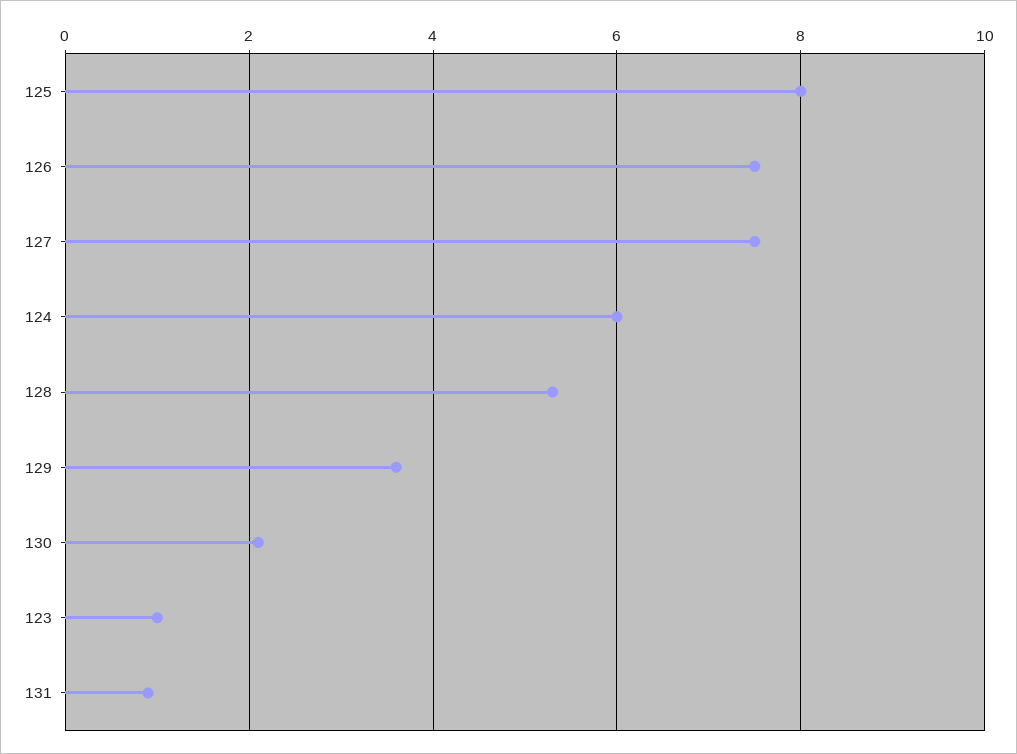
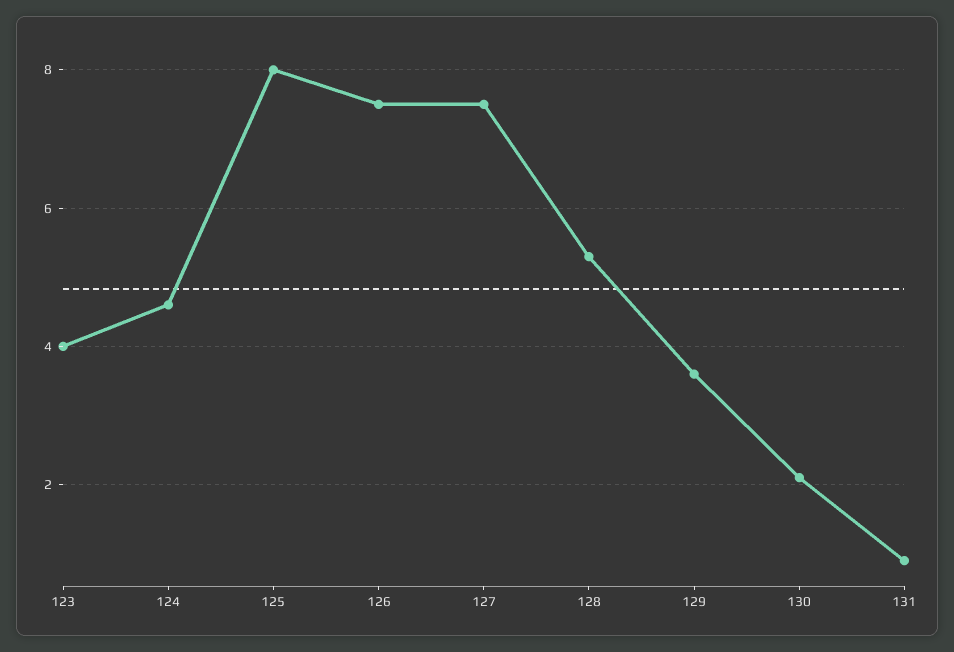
124: 6 -> 4.5
123: 1 -> 4

